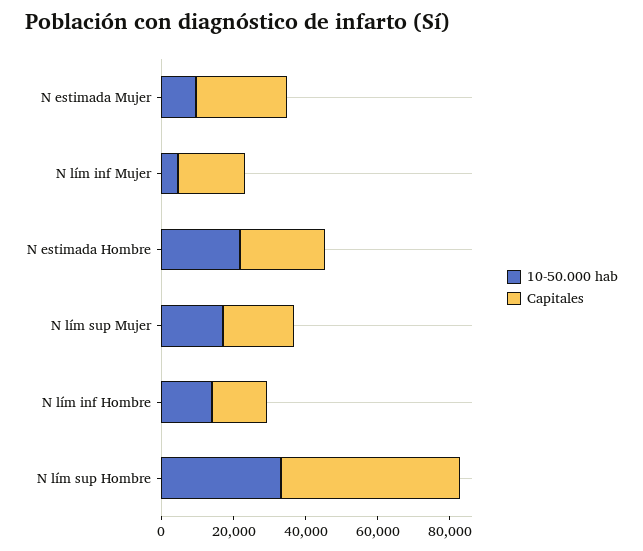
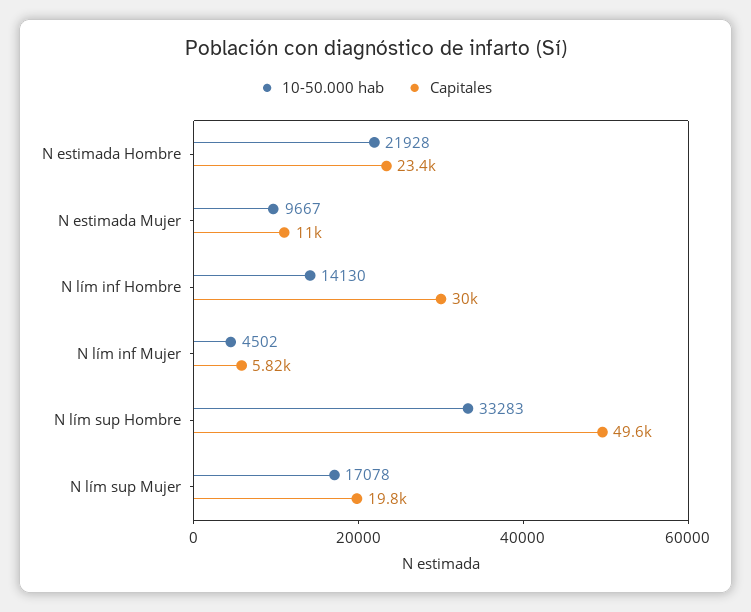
Capitales, N estimada Mujer: 25000 -> 11000
Capitales, N lím inf Mujer: 20000 -> 5820
Capitales, N lím inf Hombre: 15000 -> 30000

